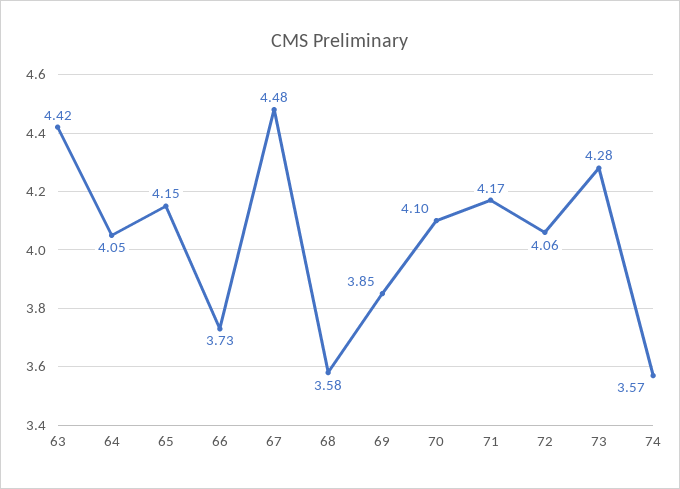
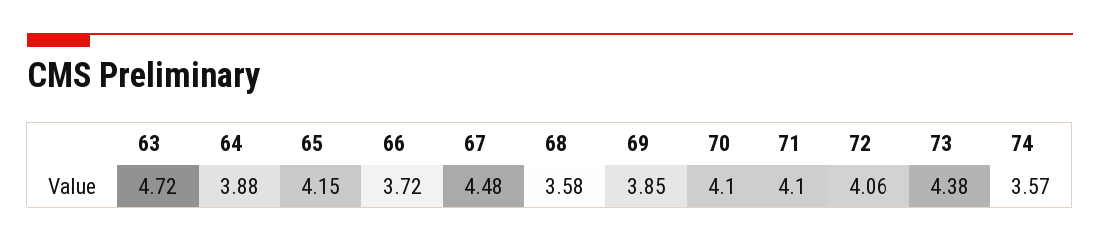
63: 4.42 -> 4.72
64: 4.05 -> 3.88
66: 3.73 -> 3.72
71: 4.17 -> 4.1
73: 4.28 -> 4.38

